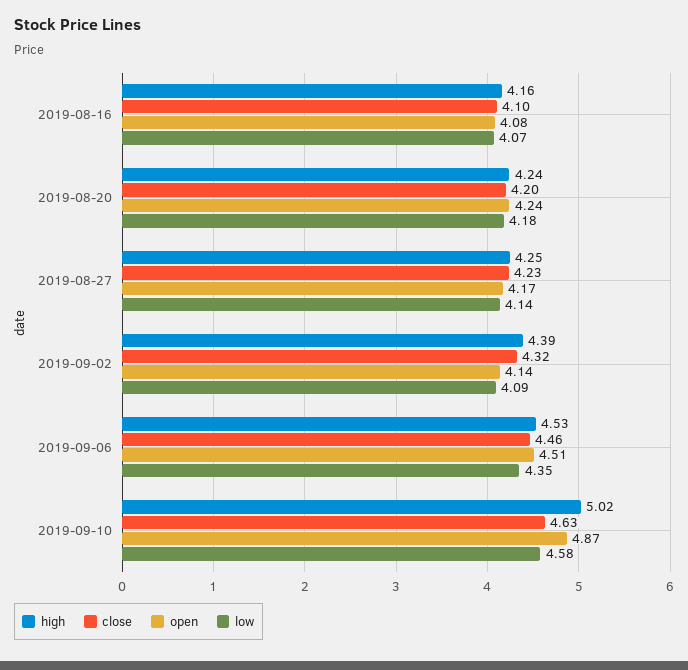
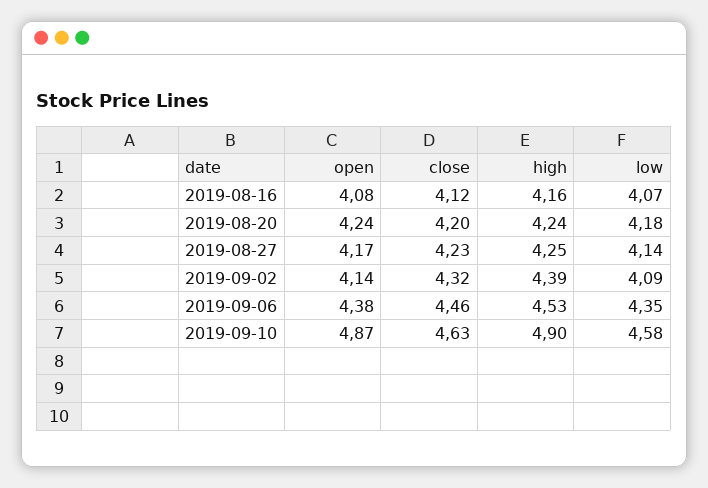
close, 2019-08-16: 4.1 -> 4.12
open, 2019-09-06: 4.51 -> 4.38
high, 2019-09-10: 5.02 -> 4.9

